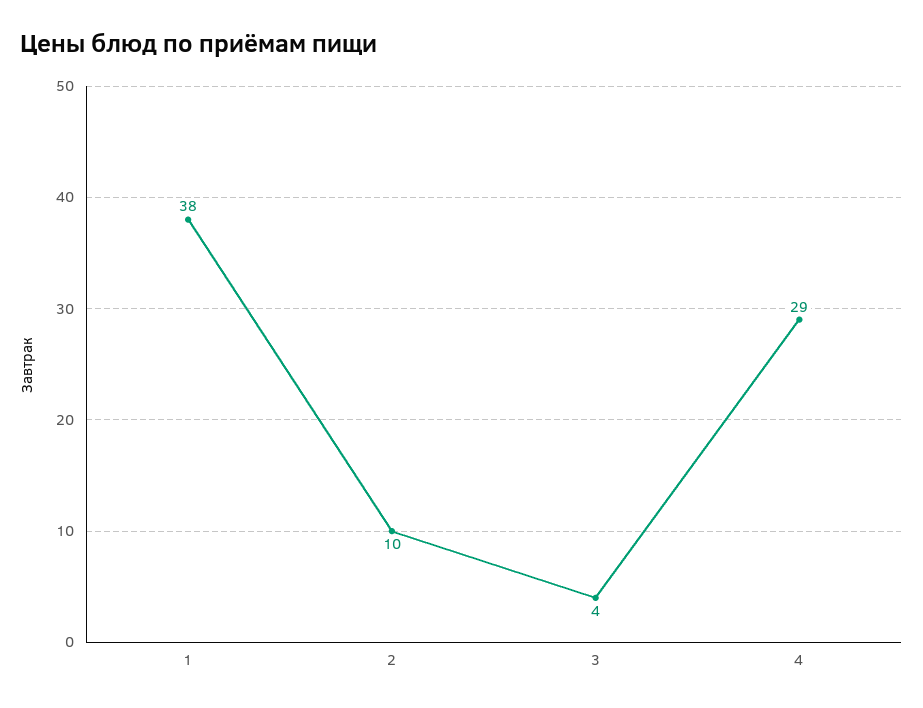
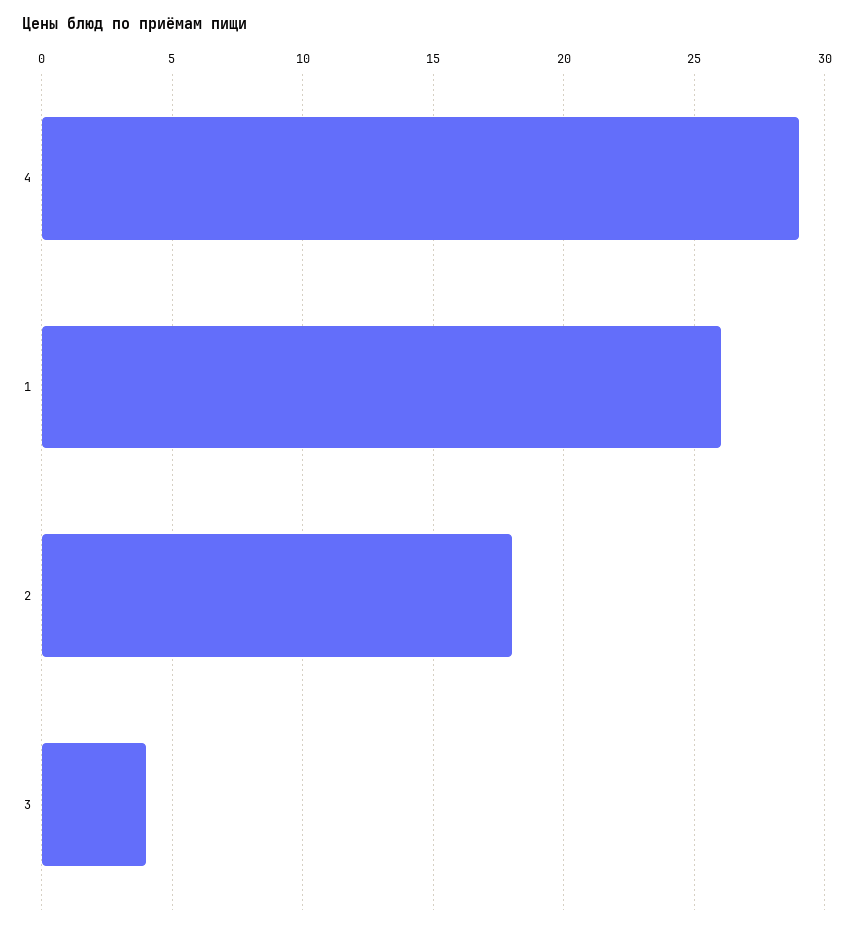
1: 38 -> 26
2: 10 -> 18

